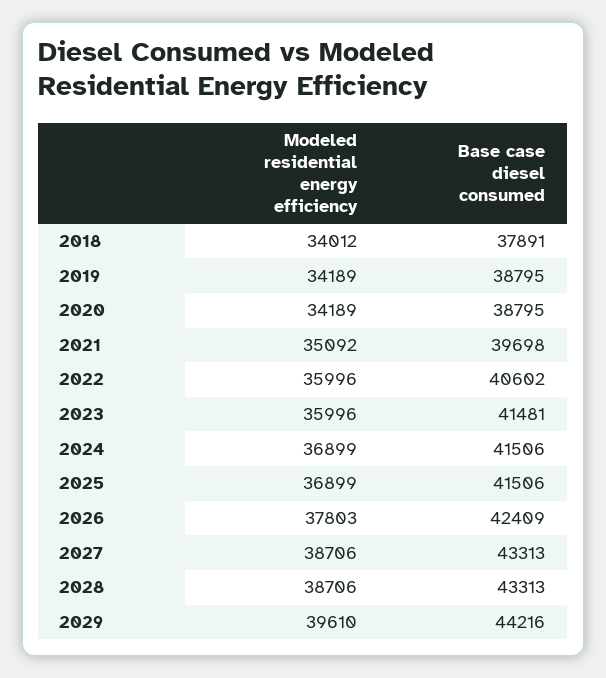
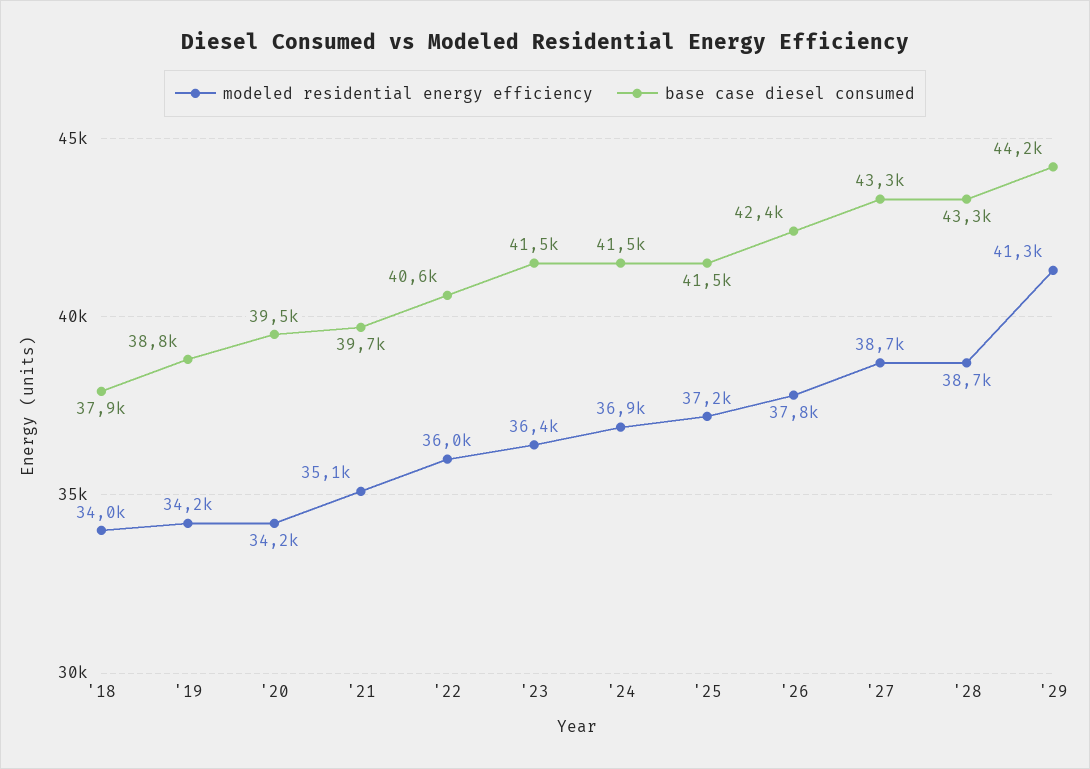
Base case diesel consumed, 2020: 38795 -> 39500
Modeled residential energy efficiency, 2023: 35996 -> 36400
Modeled residential energy efficiency, 2025: 36899 -> 37200
Modeled residential energy efficiency, 2029: 39610 -> 41300

